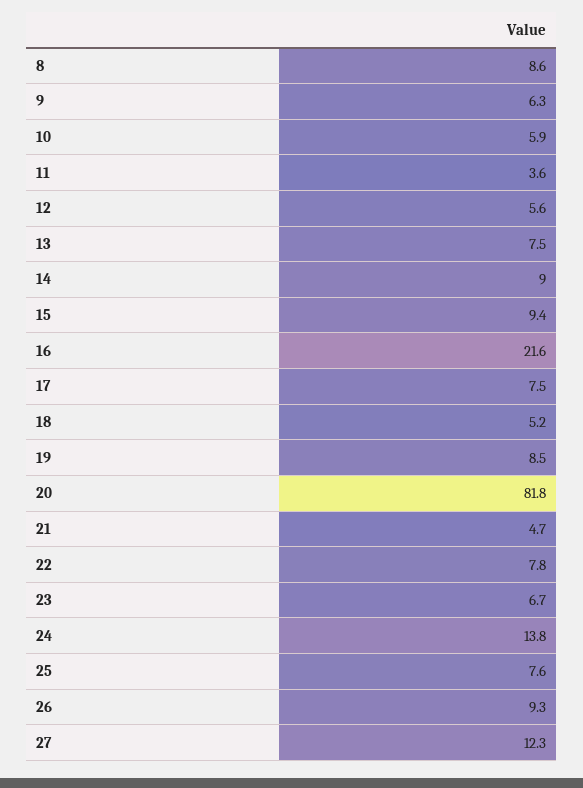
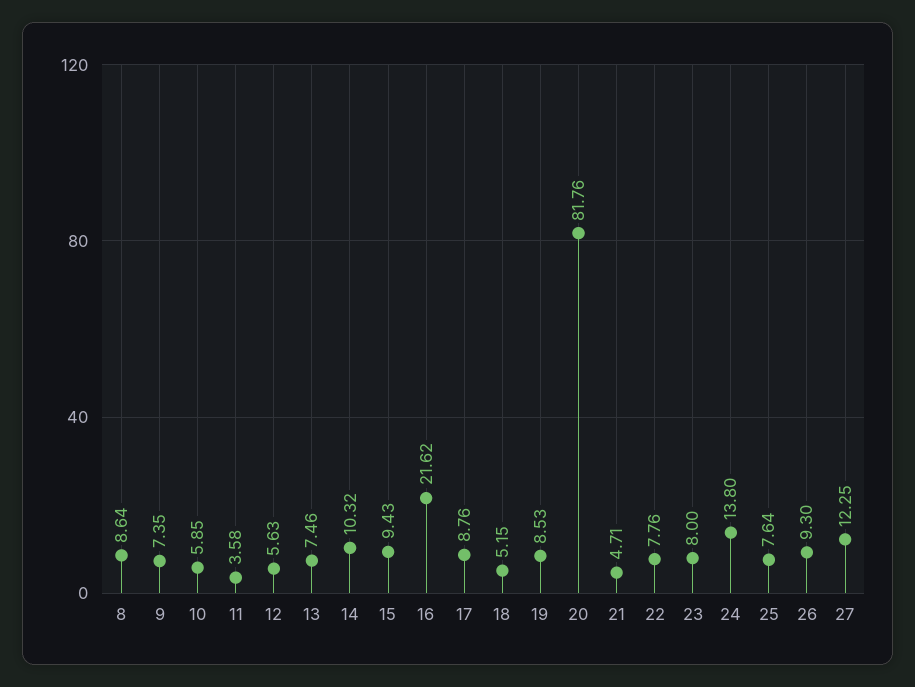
9: 6.3 -> 7.35
14: 9 -> 10.32
17: 7.5 -> 8.76
23: 6.7 -> 8

